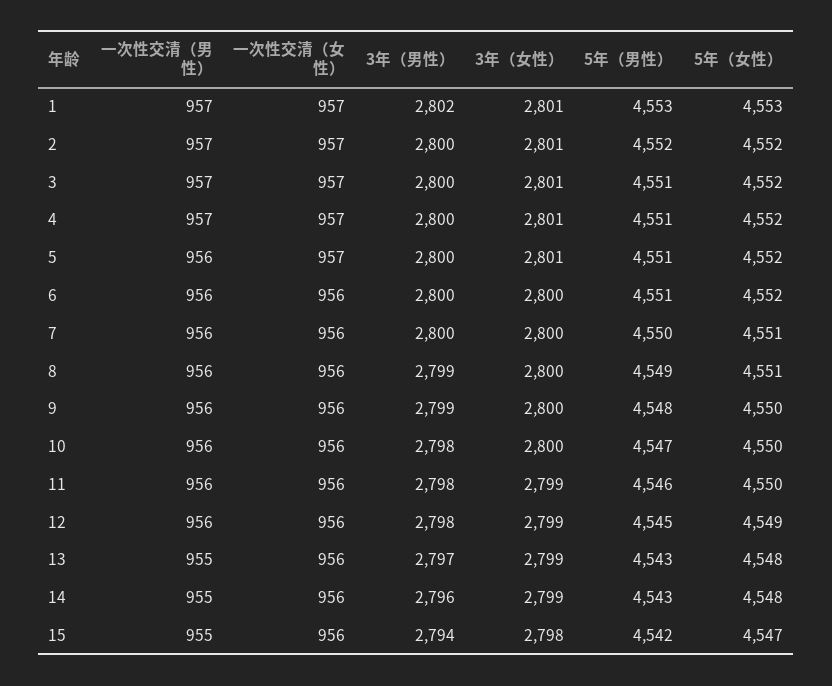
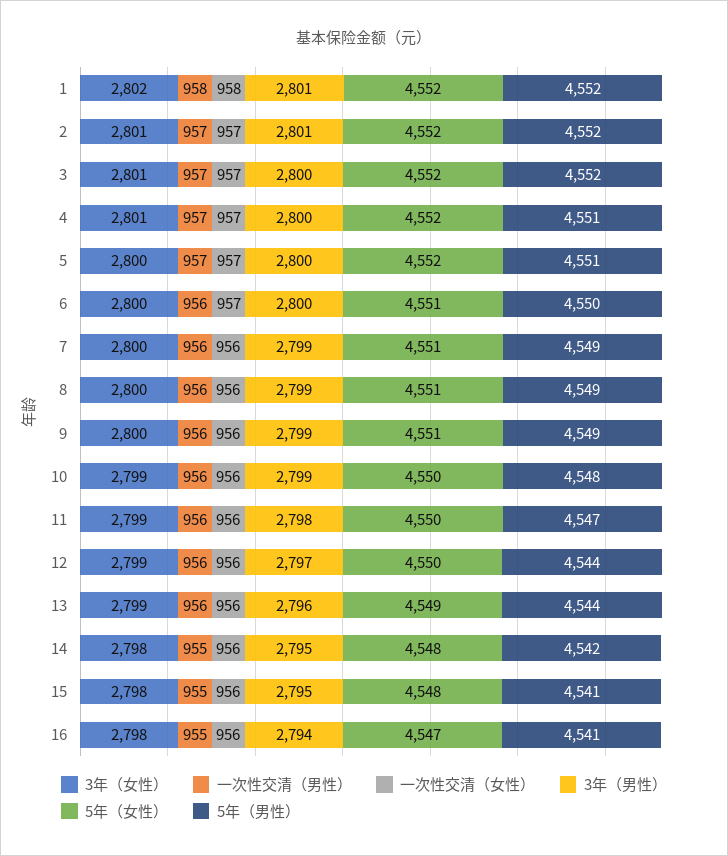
一次性交清（男性）, 1: 957 -> 958
一次性交清（女性）, 1: 957 -> 958
3年（男性）, 1: 2802 -> 2801
3年（女性）, 1: 2801 -> 2802
5年（男性）, 1: 4553 -> 4552
5年（女性）, 1: 4553 -> 4552
3年（男性）, 2: 2800 -> 2801
5年（男性）, 3: 4551 -> 4552
一次性交清（男性）, 5: 956 -> 957
3年（女性）, 5: 2801 -> 2800
一次性交清（女性）, 6: 956 -> 957
5年（男性）, 6: 4551 -> 4550
5年（女性）, 6: 4552 -> 4551
3年（男性）, 7: 2800 -> 2799
5年（男性）, 7: 4550 -> 4549
5年（男性）, 9: 4548 -> 4549
5年（女性）, 9: 4550 -> 4551
3年（男性）, 10: 2798 -> 2799
3年（女性）, 10: 2800 -> 2799
5年（男性）, 10: 4547 -> 4548
5年（男性）, 11: 4546 -> 4547
3年（男性）, 12: 2798 -> 2797
5年（男性）, 12: 4545 -> 4544
5年（女性）, 12: 4549 -> 4550
一次性交清（男性）, 13: 955 -> 956
3年（男性）, 13: 2797 -> 2796
5年（男性）, 13: 4543 -> 4544
5年（女性）, 13: 4548 -> 4549
3年（男性）, 14: 2796 -> 2795
3年（女性）, 14: 2799 -> 2798
5年（男性）, 14: 4543 -> 4542
3年（男性）, 15: 2794 -> 2795
5年（男性）, 15: 4542 -> 4541
5年（女性）, 15: 4547 -> 4548
3年（女性）, 16: none -> 2798
一次性交清（男性）, 16: none -> 955
一次性交清（女性）, 16: none -> 956
3年（男性）, 16: none -> 2794
5年（女性）, 16: none -> 4547
5年（男性）, 16: none -> 4541

